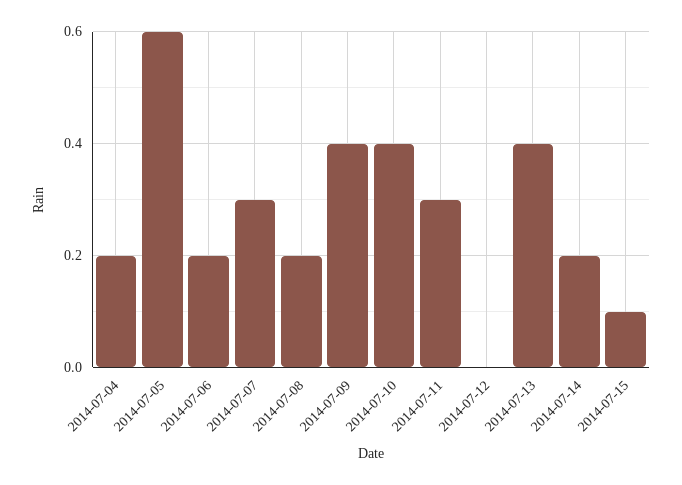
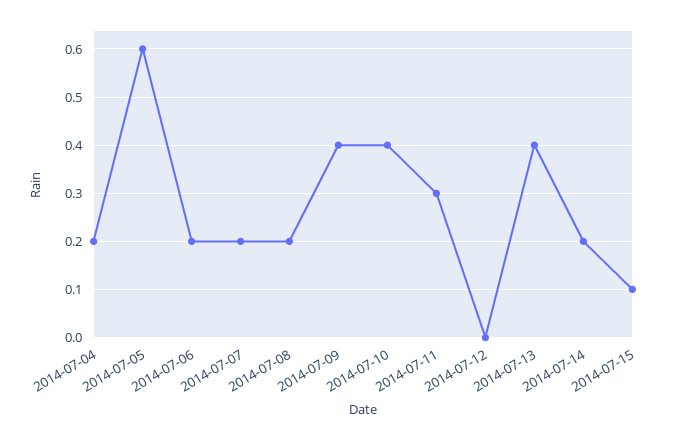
2014-07-07: 0.3 -> 0.2

